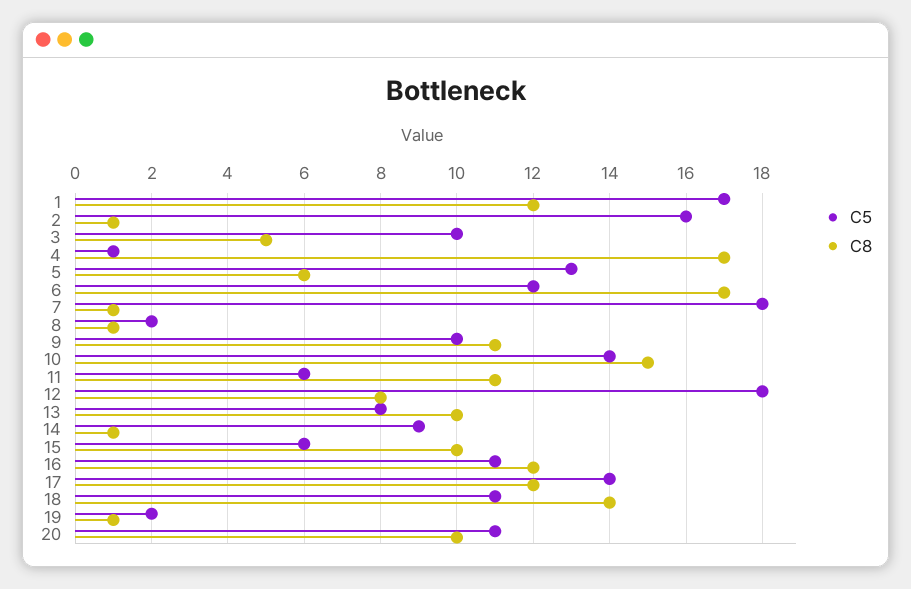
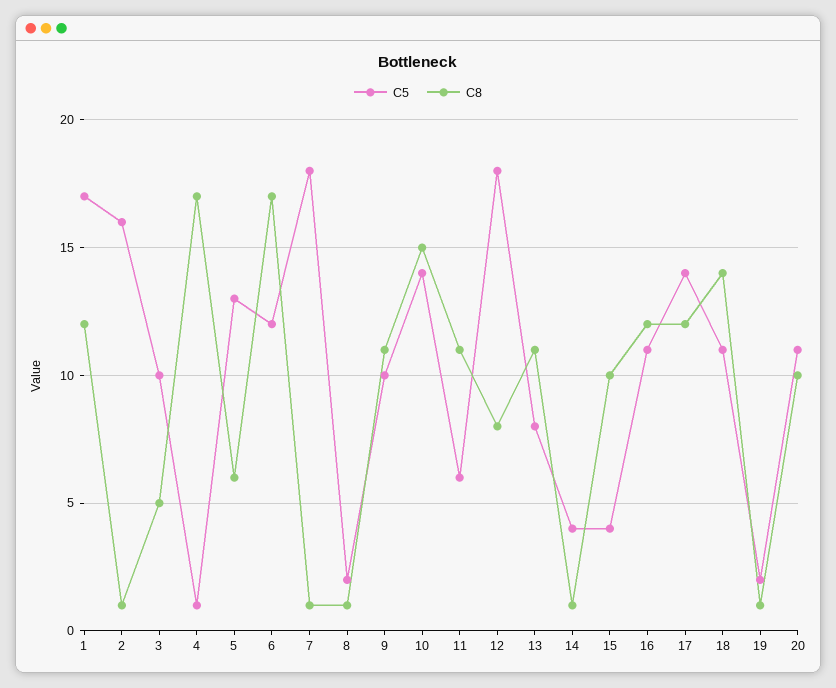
C8, 13: 10 -> 11
C5, 14: 9 -> 4
C5, 15: 6 -> 4

